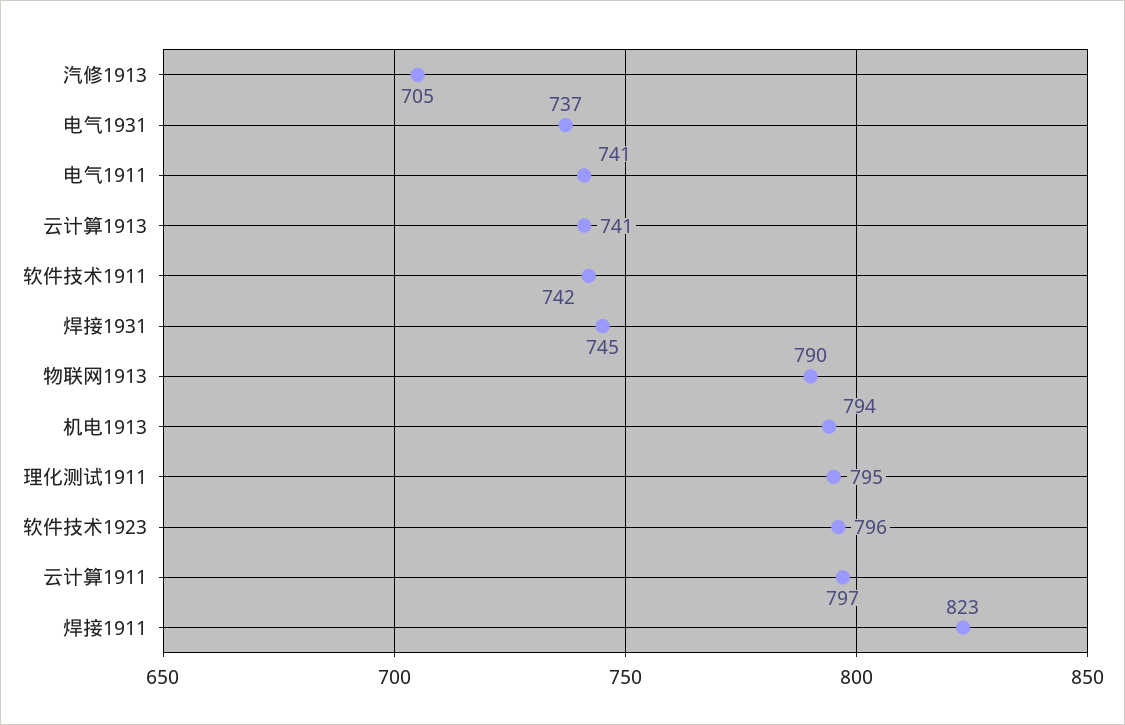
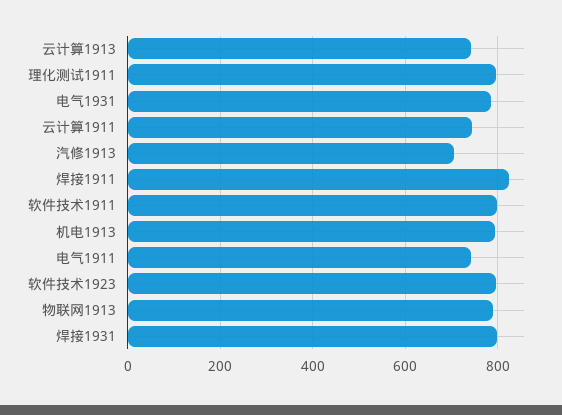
电气1931: 737 -> 780
软件技术1911: 742 -> 800
焊接1931: 745 -> 800
云计算1911: 797 -> 740

